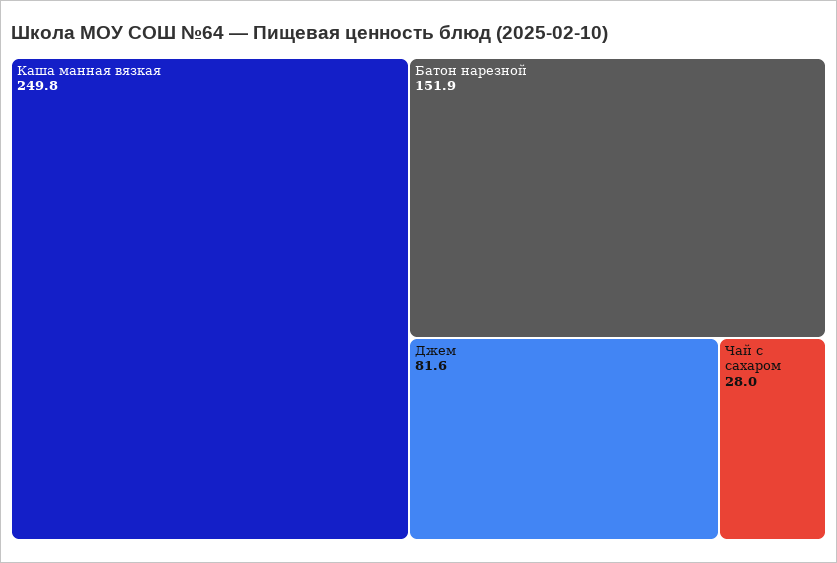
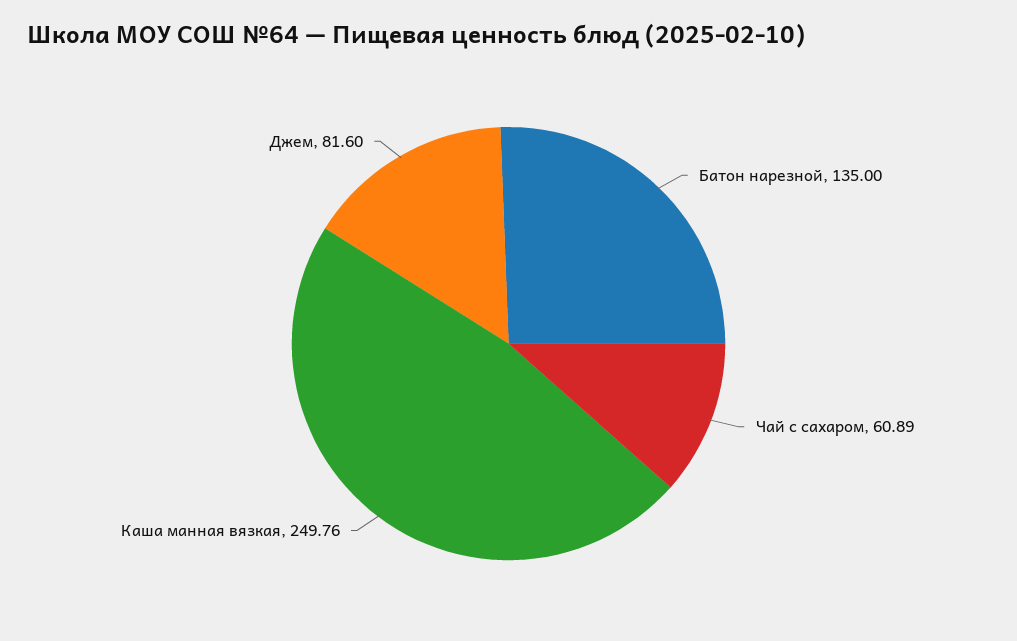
Батон нарезной: 151.9 -> 135
Чай с сахаром: 28 -> 60.89

